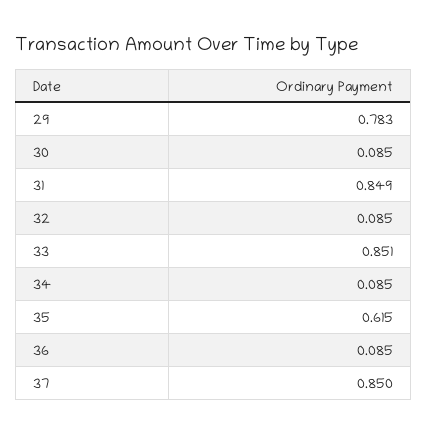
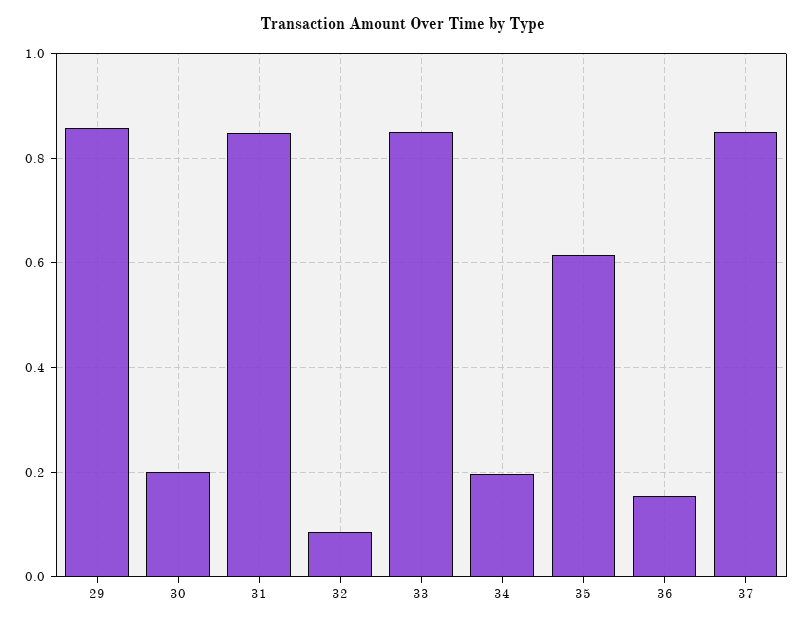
29: 0.783 -> 0.86
30: 0.085 -> 0.2
34: 0.085 -> 0.2
36: 0.085 -> 0.16

